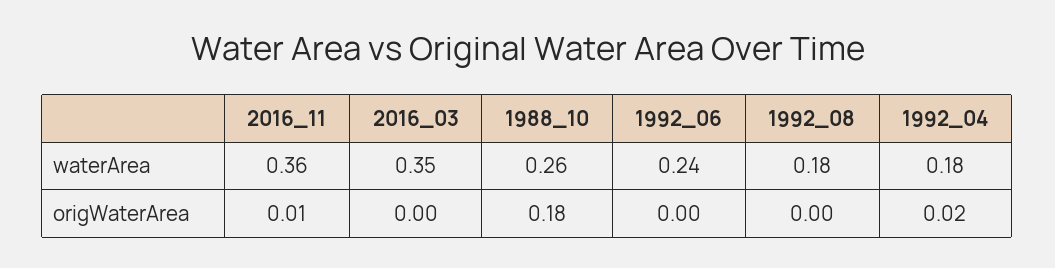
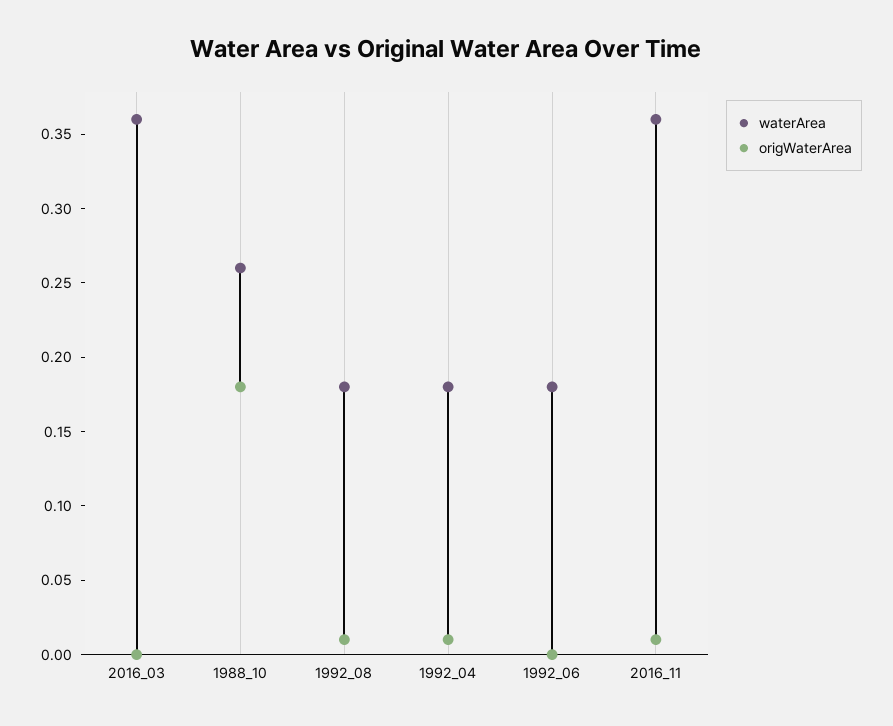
waterArea, 2016_03: 0.35 -> 0.36
waterArea, 1992_06: 0.24 -> 0.18
origWaterArea, 1992_08: 0 -> 0.01
origWaterArea, 1992_04: 0.02 -> 0.01

